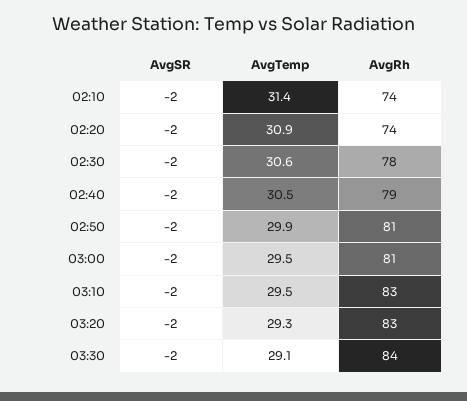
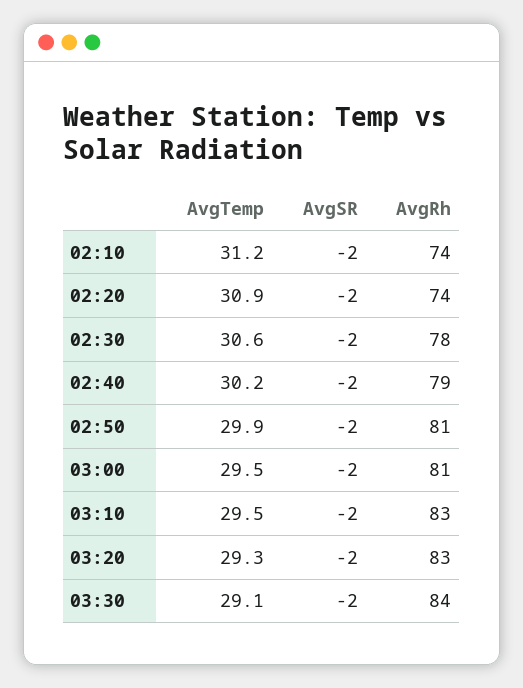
AvgTemp, 02:10: 31.4 -> 31.2
AvgTemp, 02:40: 30.5 -> 30.2

